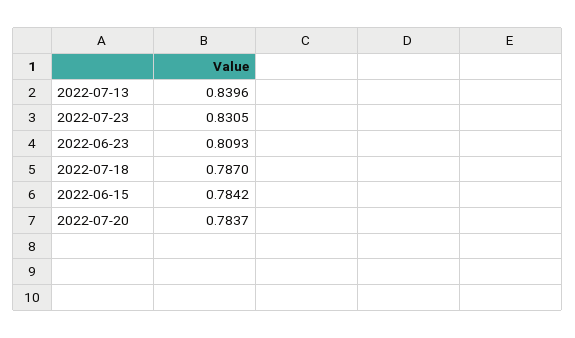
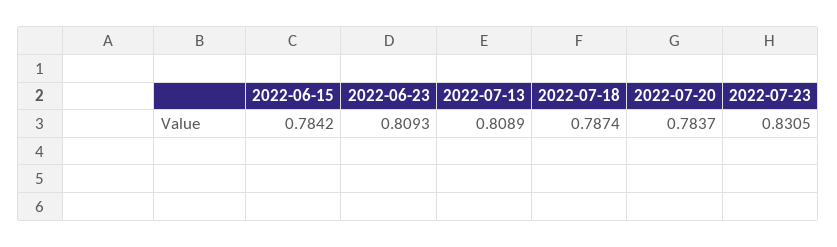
2022-07-13: 0.8396 -> 0.8089
2022-07-18: 0.787 -> 0.7874

